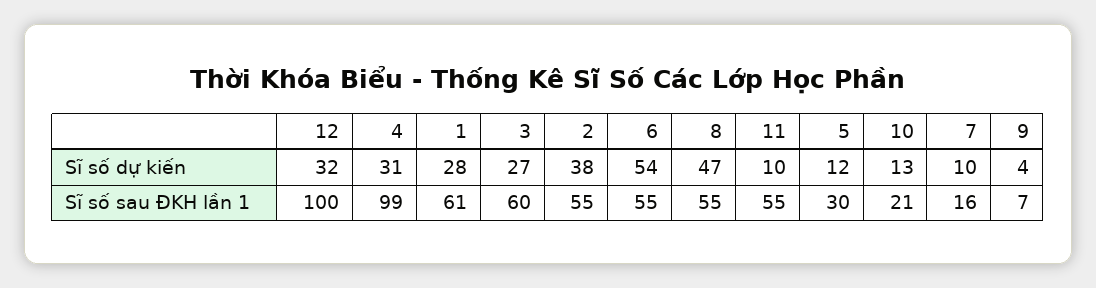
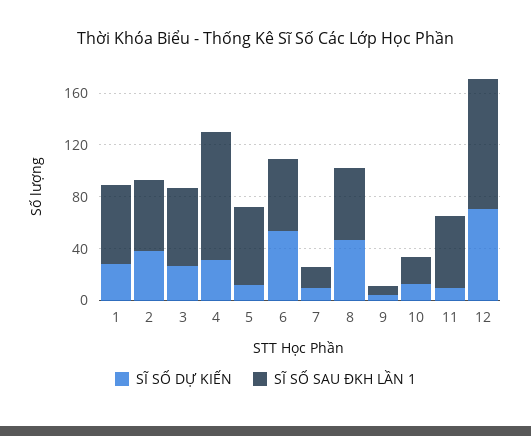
Sĩ số dự kiến, 12: 32 -> 70
Sĩ số sau ĐKH lần 1, 5: 30 -> 60

